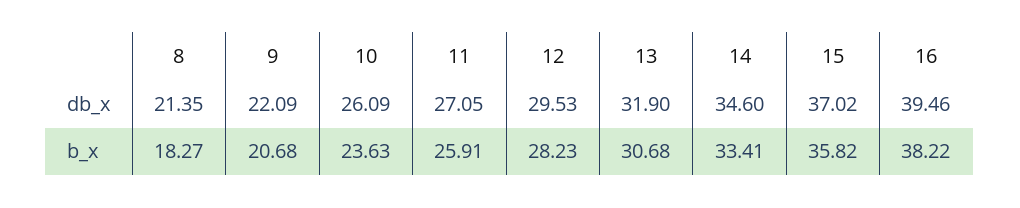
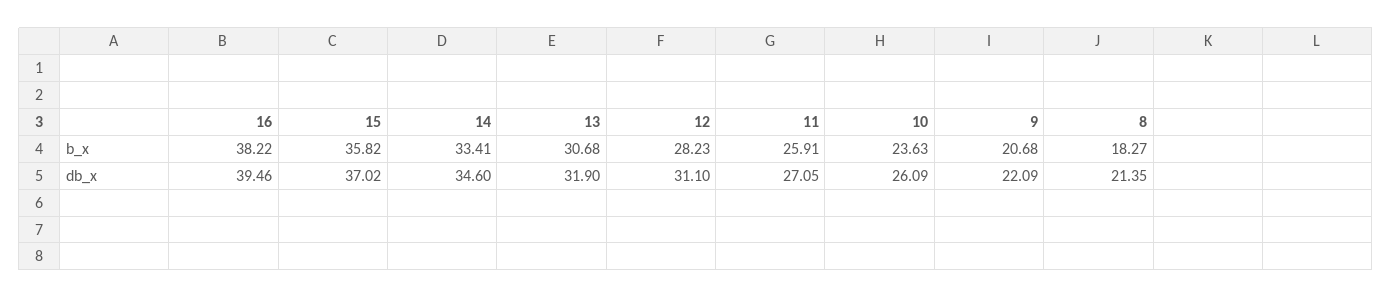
12, db_x: 29.53 -> 31.1

